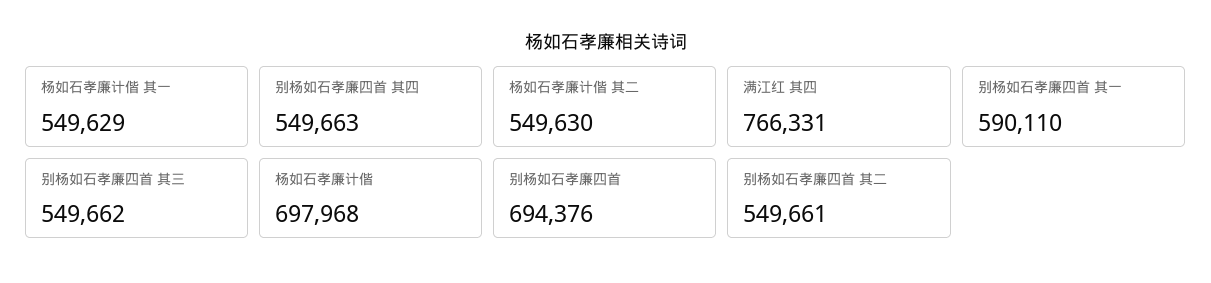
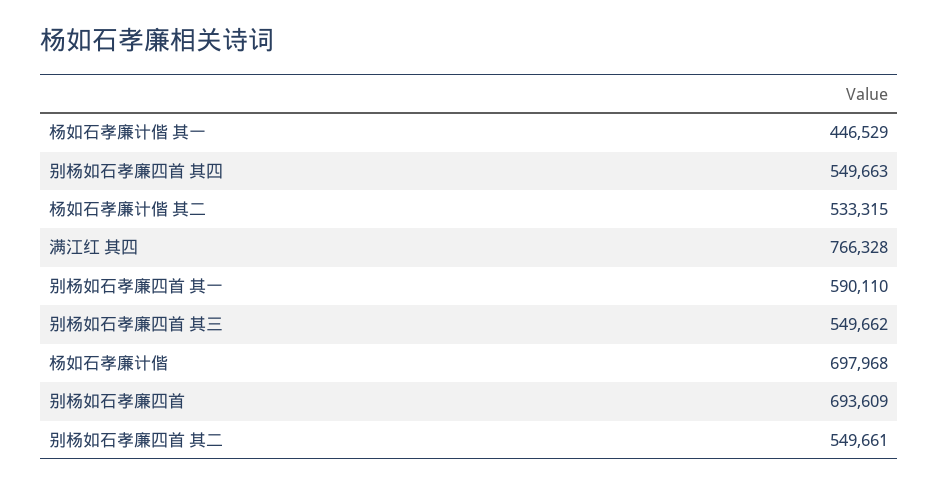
杨如石孝廉计偕 其一: 549629 -> 446529
杨如石孝廉计偕 其二: 549630 -> 533315
满江红 其四: 766331 -> 766328
别杨如石孝廉四首: 694376 -> 693609

